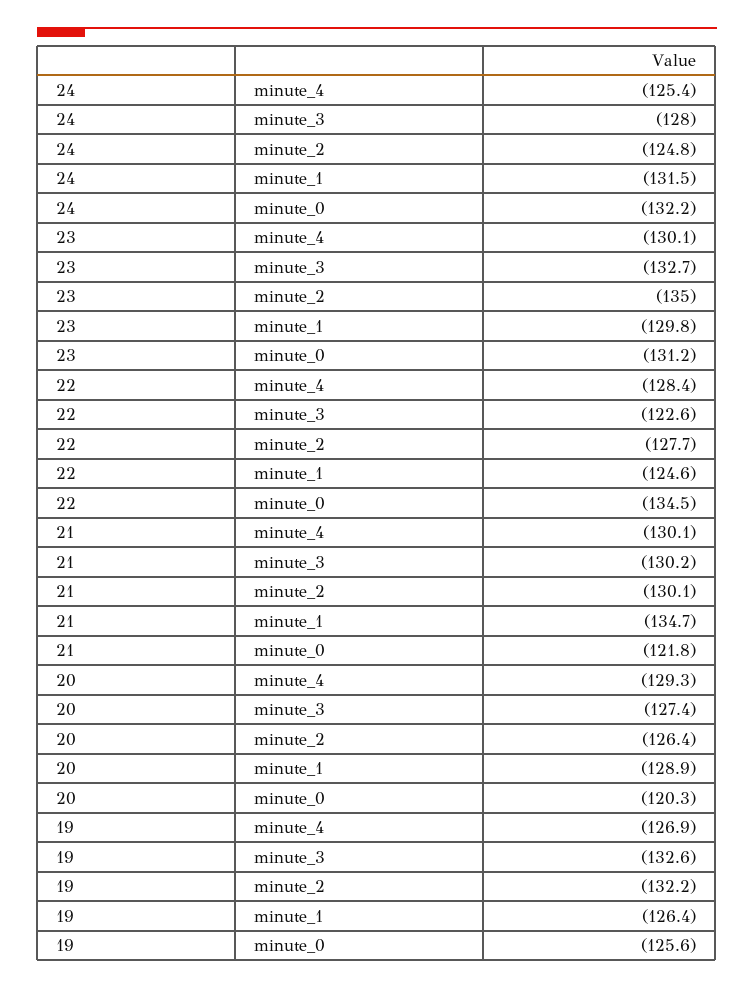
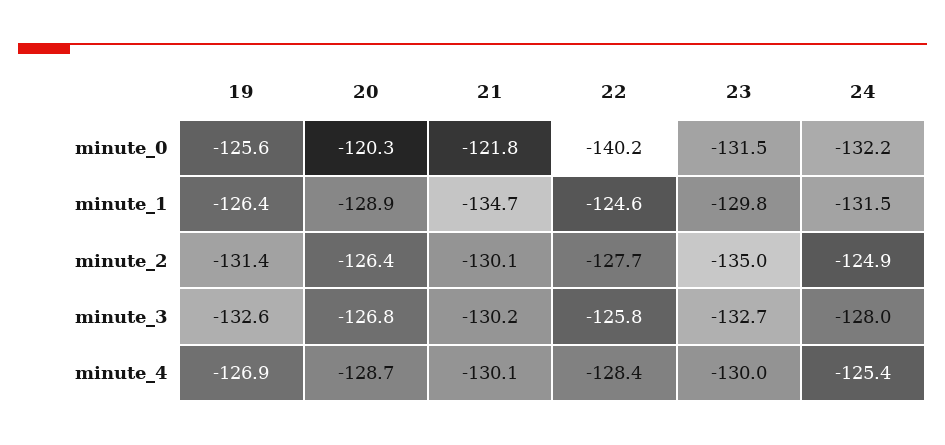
24, minute_2: -124.8 -> -124.9
23, minute_4: -130.1 -> -130
23, minute_0: -131.2 -> -131.5
22, minute_3: -122.6 -> -125.8
22, minute_0: -134.5 -> -140.2
20, minute_4: -129.3 -> -128.7
20, minute_3: -127.4 -> -126.8
19, minute_2: -132.2 -> -131.4

